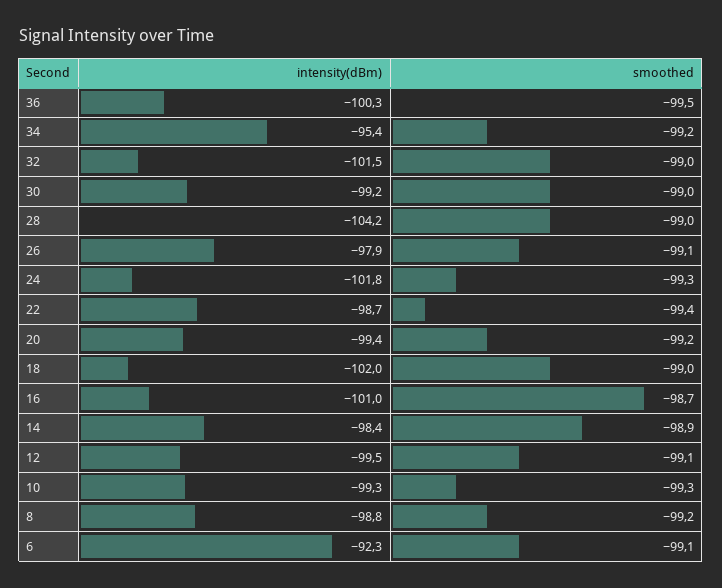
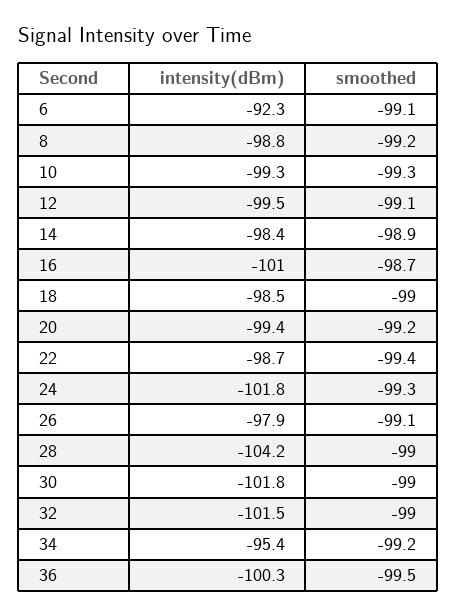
intensity(dBm), 30: -99.2 -> -101.8
intensity(dBm), 18: -102 -> -98.5

